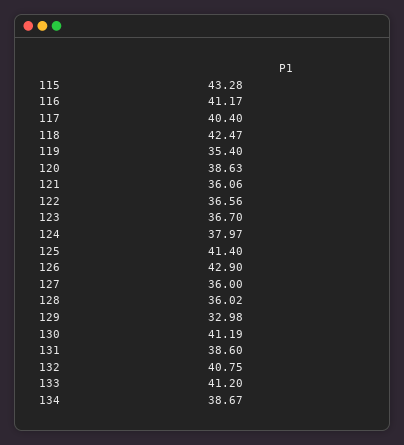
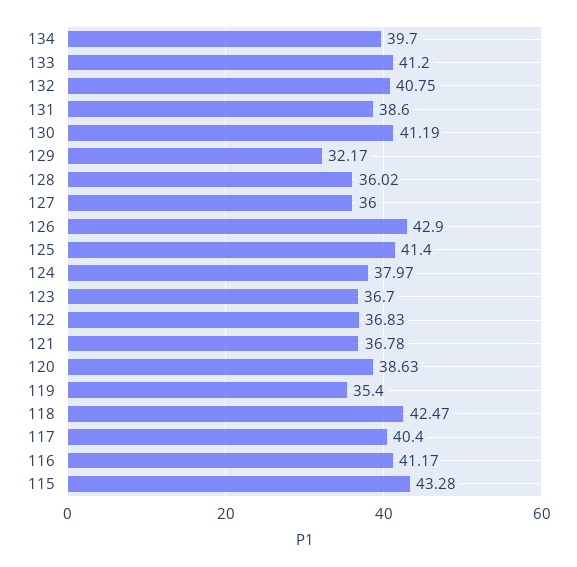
121: 36.06 -> 36.78
122: 36.56 -> 36.83
129: 32.98 -> 32.17
134: 38.67 -> 39.7

